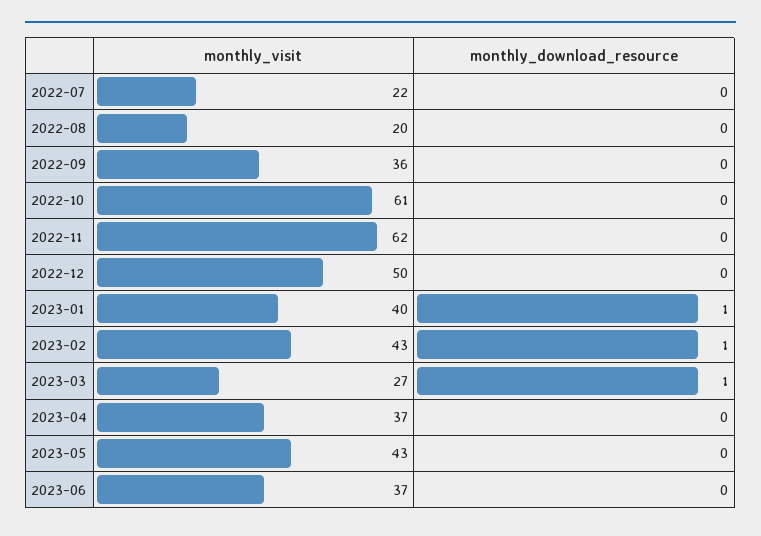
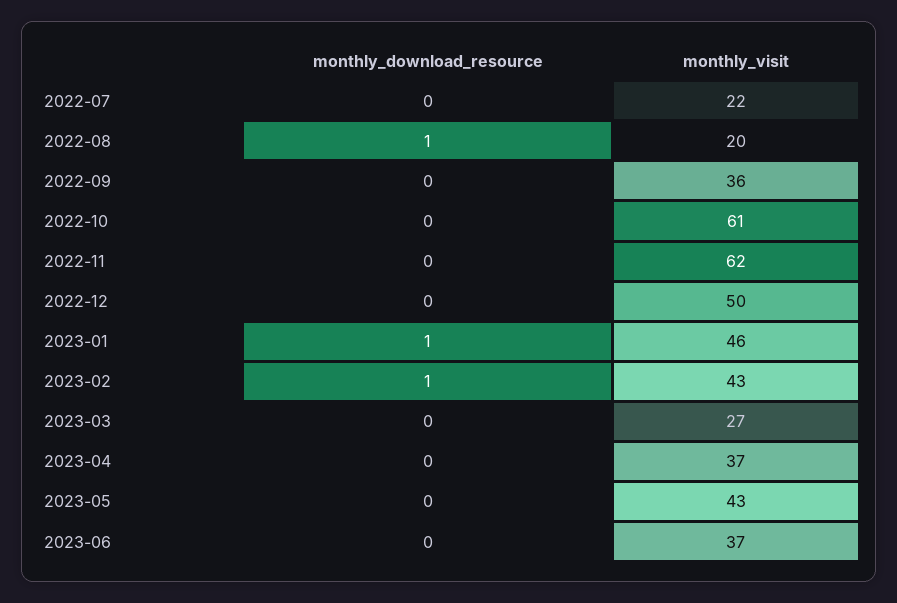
monthly_download_resource, 2022-08: 0 -> 1
monthly_visit, 2023-01: 40 -> 46
monthly_download_resource, 2023-03: 1 -> 0

